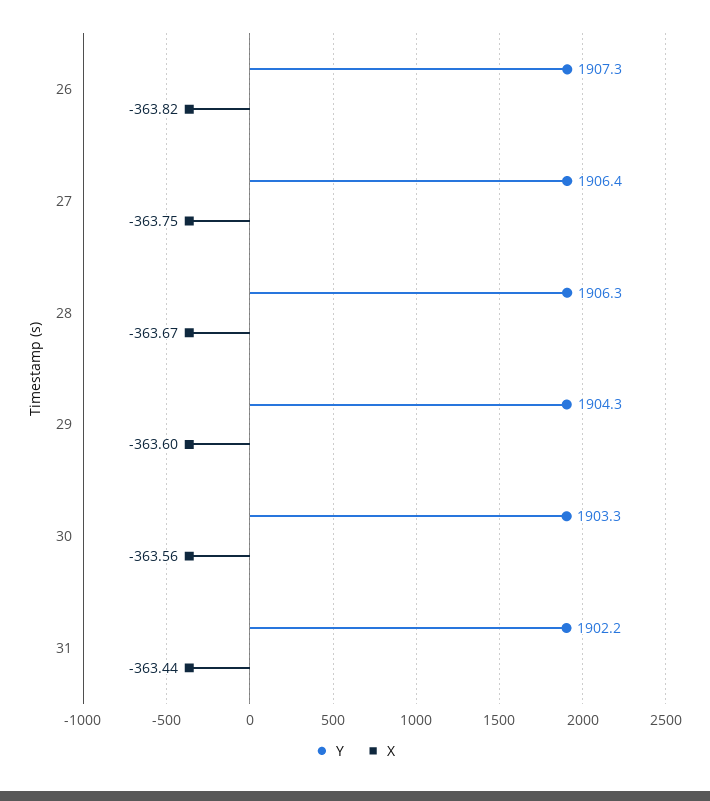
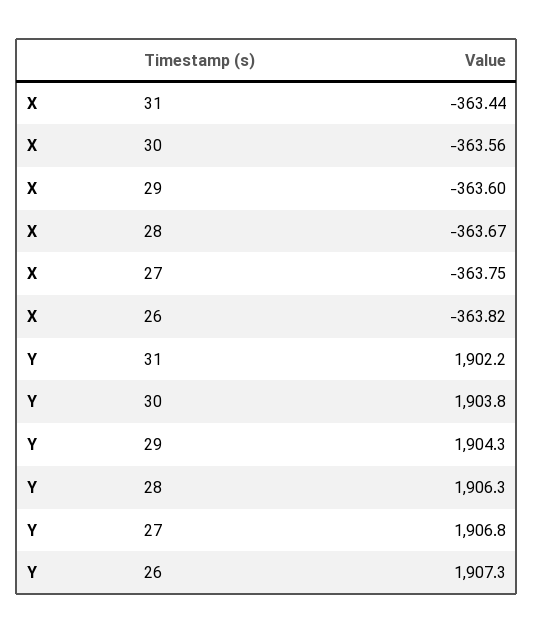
Y, 27: 1906.4 -> 1906.8
Y, 30: 1903.3 -> 1903.8

